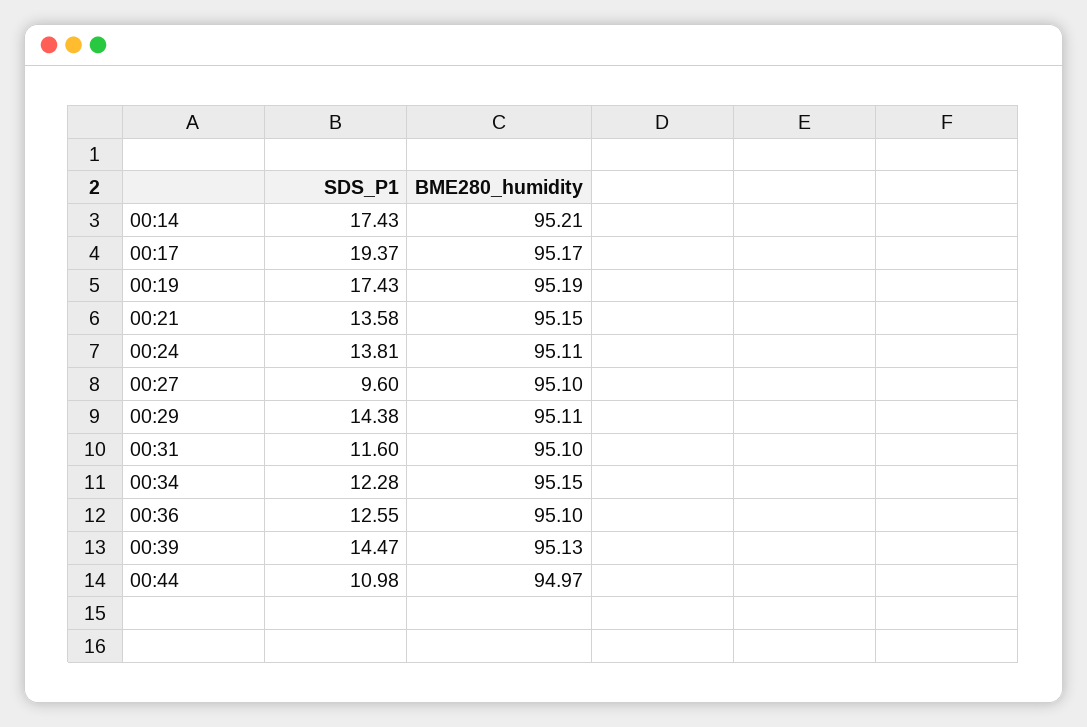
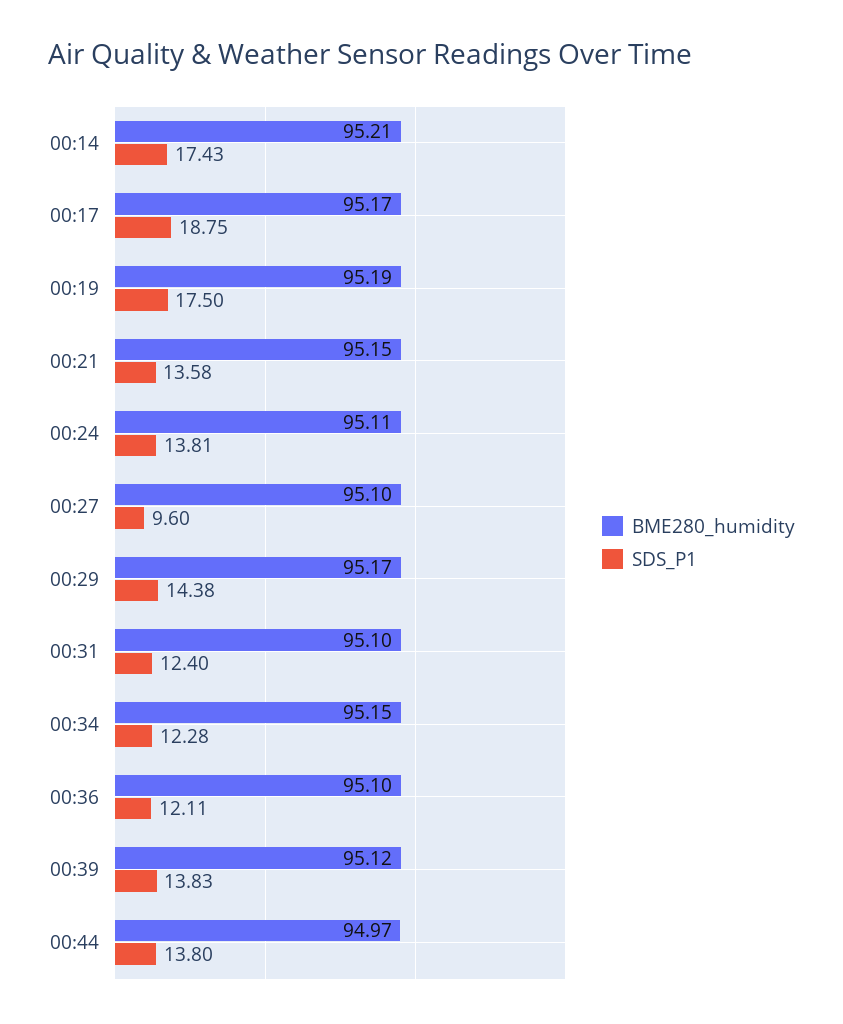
SDS_P1, 00:17: 19.37 -> 18.75
SDS_P1, 00:19: 17.43 -> 17.5
BME280_humidity, 00:29: 95.11 -> 95.17
SDS_P1, 00:31: 11.6 -> 12.4
SDS_P1, 00:36: 12.55 -> 12.11
SDS_P1, 00:39: 14.47 -> 13.83
BME280_humidity, 00:39: 95.13 -> 95.12
SDS_P1, 00:44: 10.98 -> 13.8

